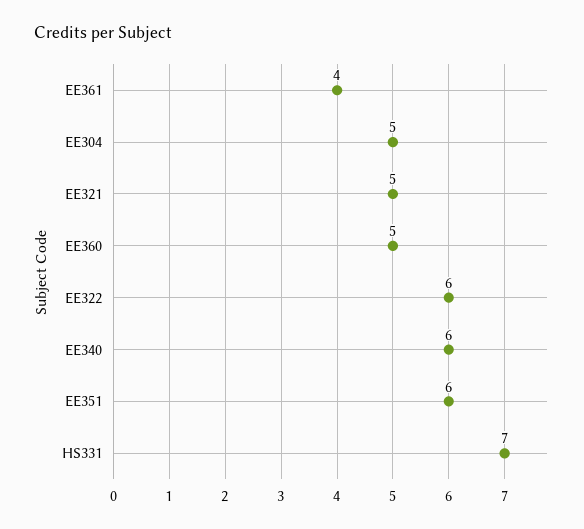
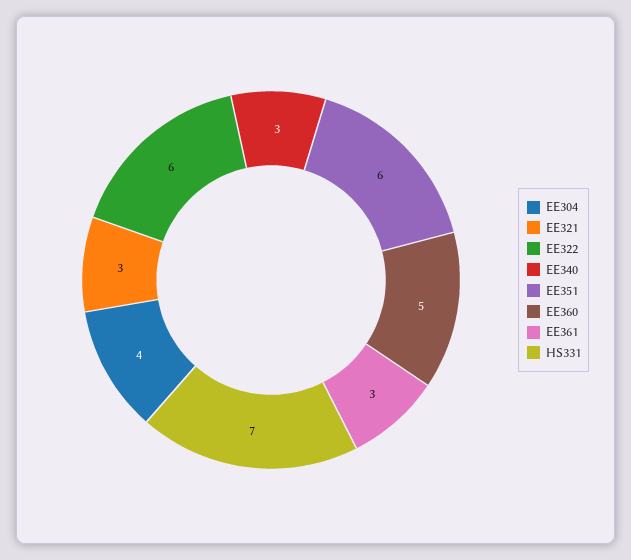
EE361: 4 -> 3
EE304: 5 -> 4
EE321: 5 -> 3
EE340: 6 -> 3

